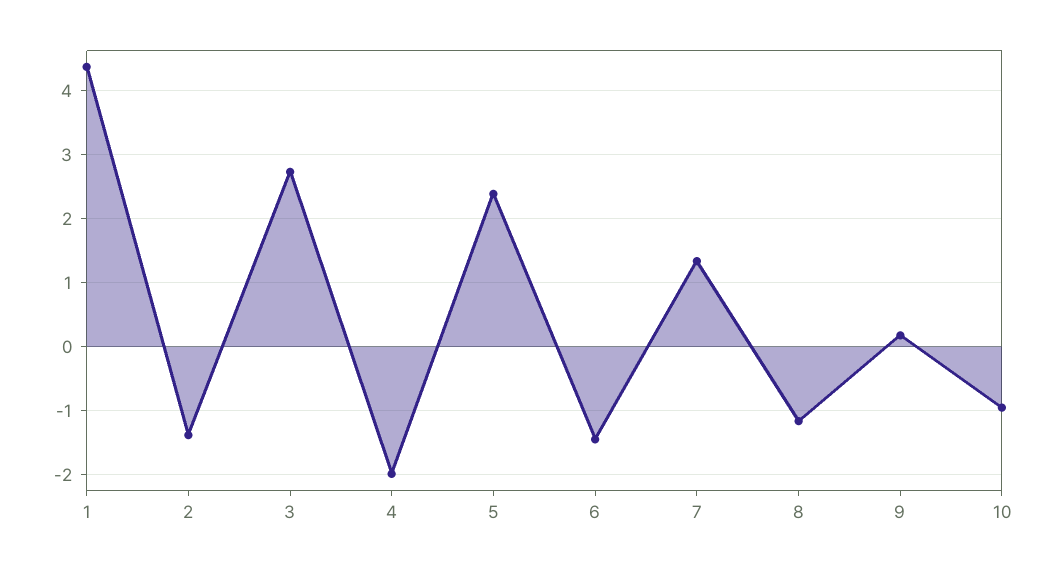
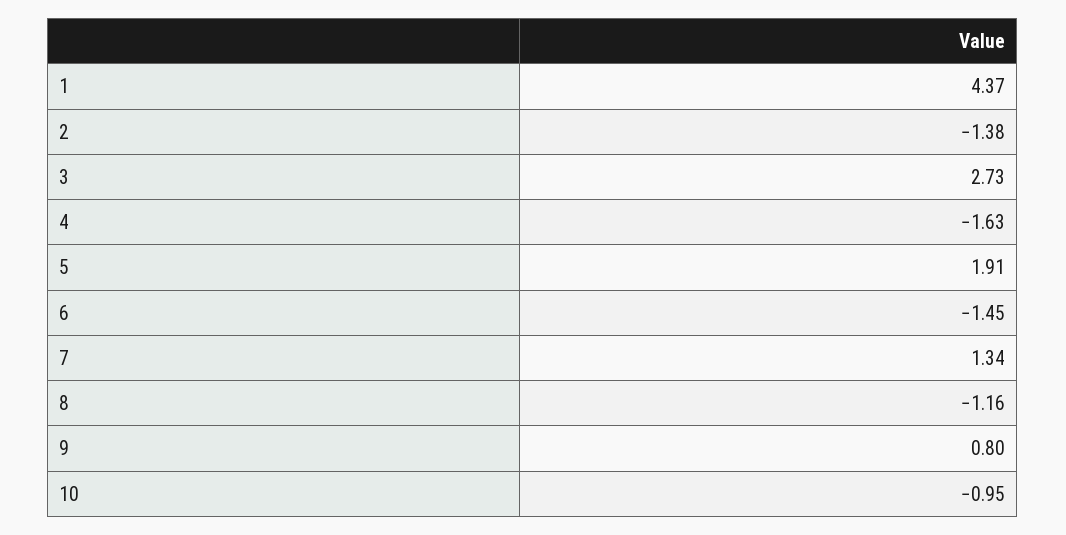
4: -2 -> -1.63
5: 2.4 -> 1.91
9: 0.2 -> 0.8

